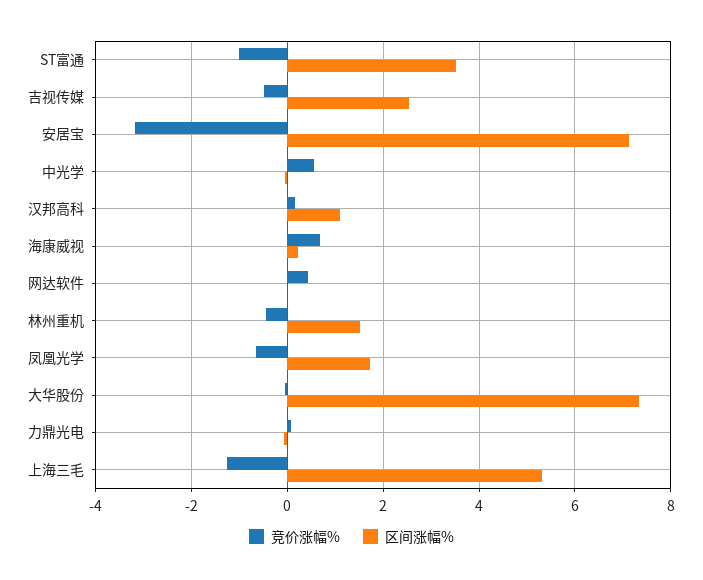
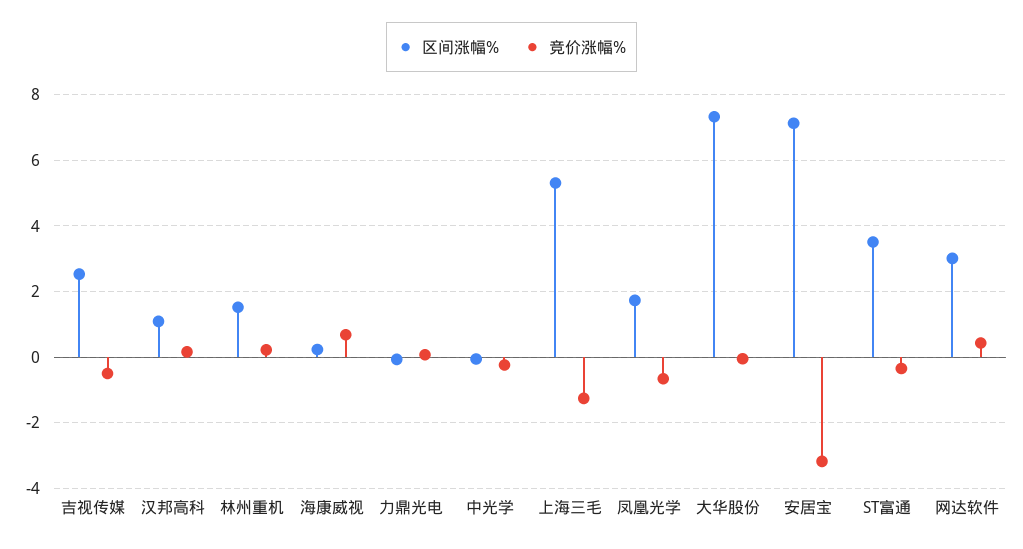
竞价涨幅%, ST富通: -1 -> -0.4
竞价涨幅%, 中光学: 0.6 -> -0.2
区间涨幅%, 网达软件: 0 -> 3
竞价涨幅%, 林州重机: -0.4 -> 0.2

